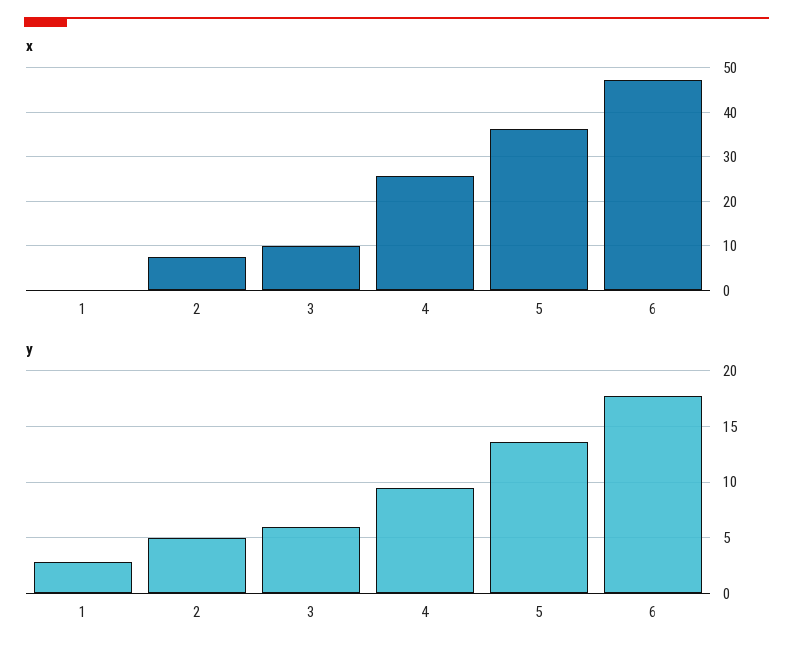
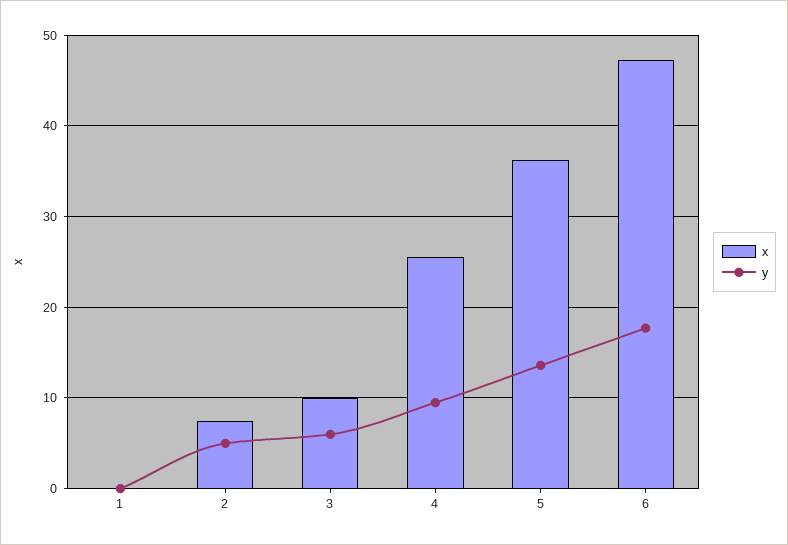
y, 1: 3 -> 0

